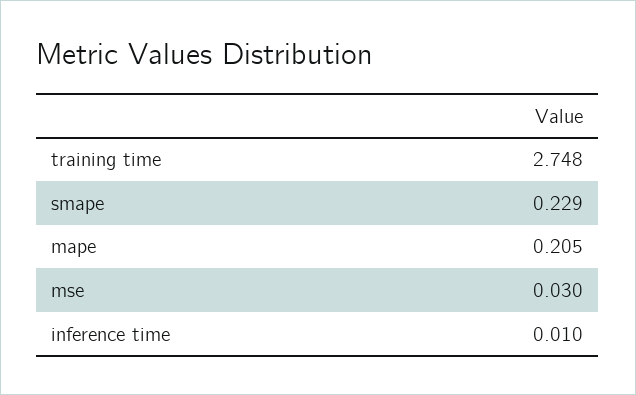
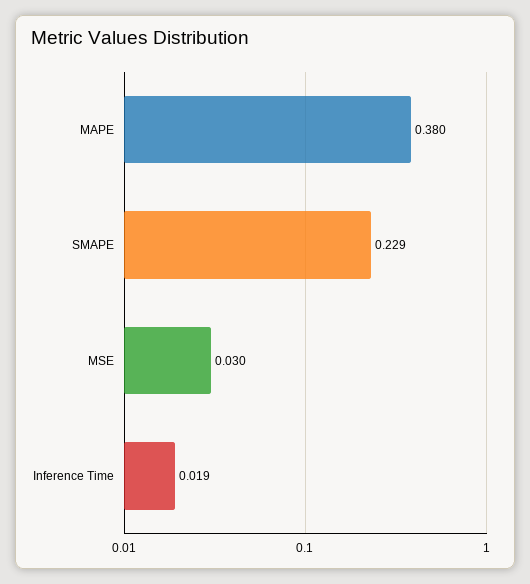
training time: 2.748 -> none
mape: 0.205 -> 0.38
inference time: 0.01 -> 0.019

